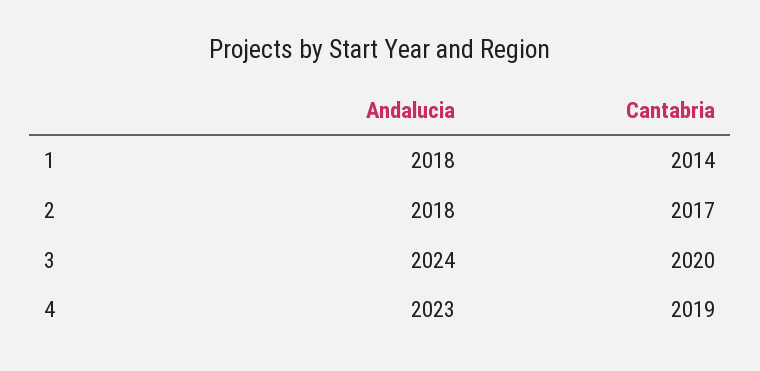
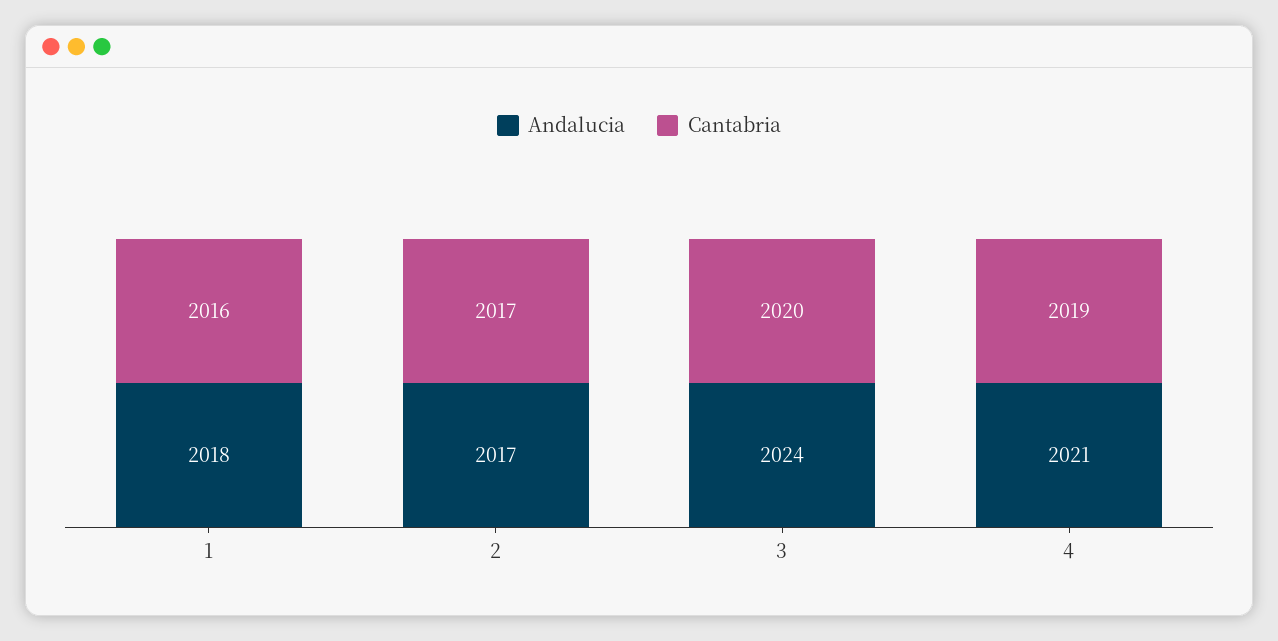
Cantabria, 1: 2014 -> 2016
Andalucia, 2: 2018 -> 2017
Andalucia, 4: 2023 -> 2021

